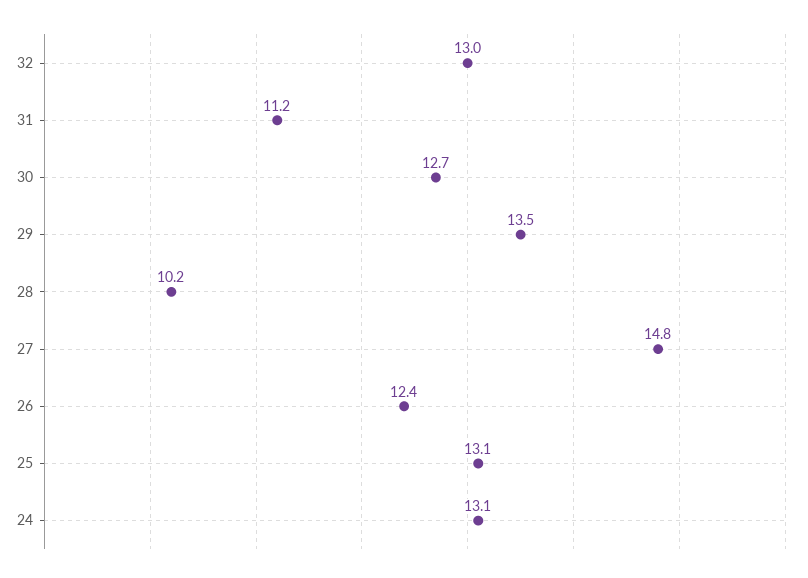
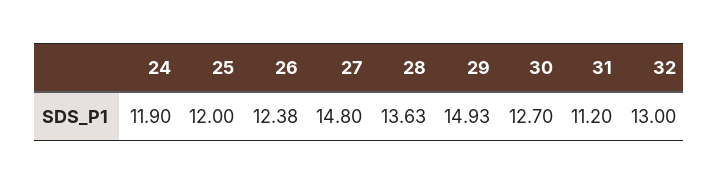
29: 13.5 -> 14.93
28: 10.2 -> 13.63
25: 13.1 -> 12
24: 13.1 -> 11.9

